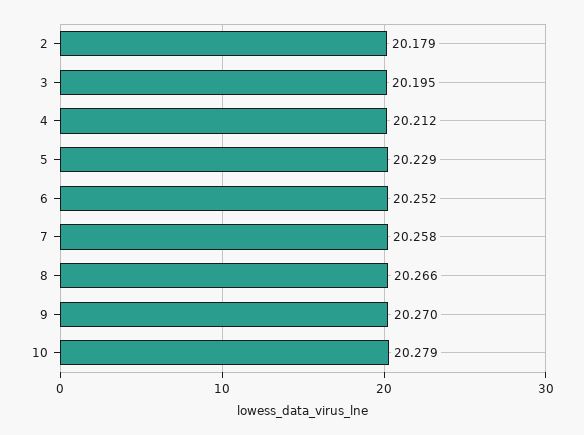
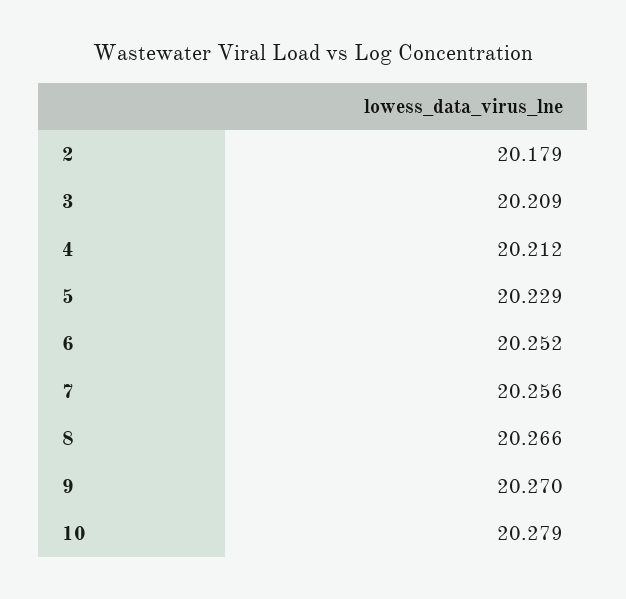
3: 20.195 -> 20.209
7: 20.258 -> 20.256

